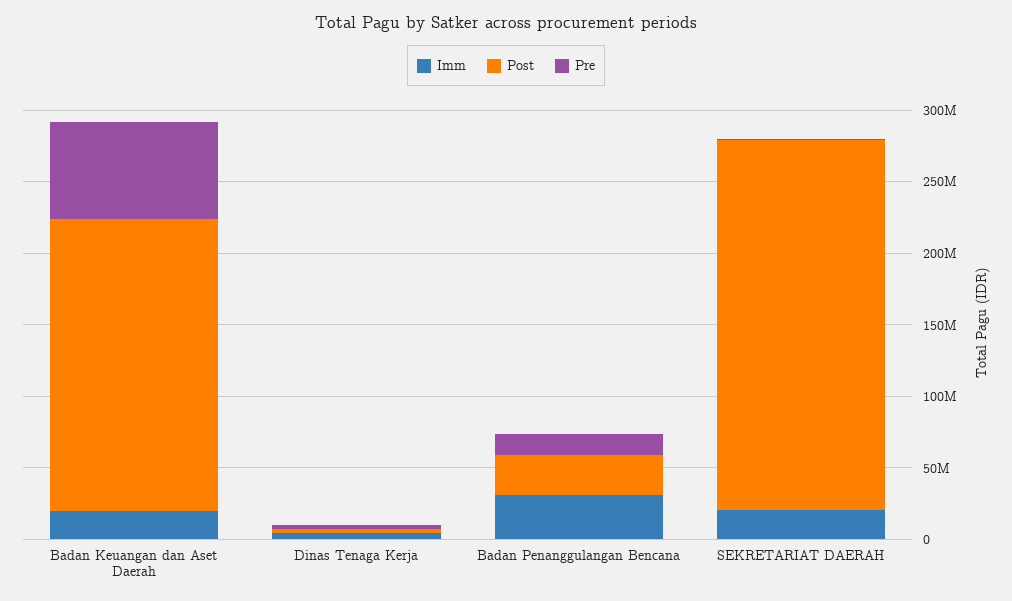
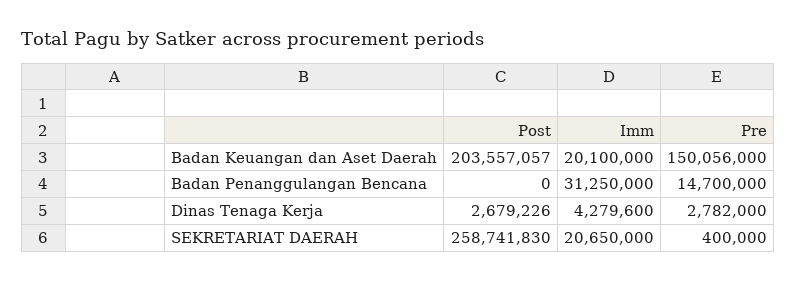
Pre, Badan Keuangan dan Aset Daerah: 70000000 -> 150056000
Post, Badan Penanggulangan Bencana: 30000000 -> 0

